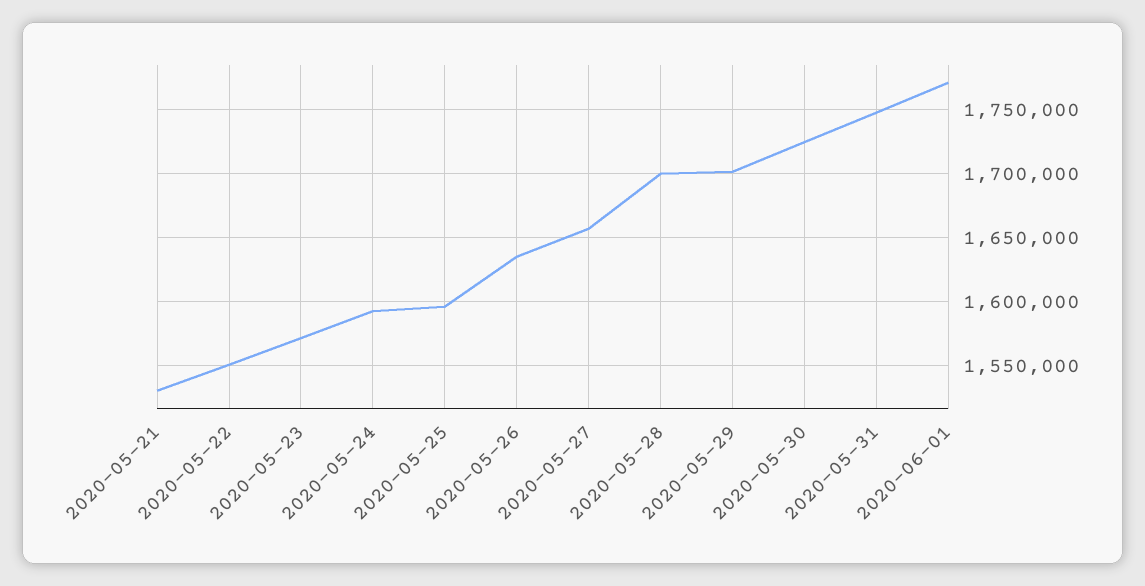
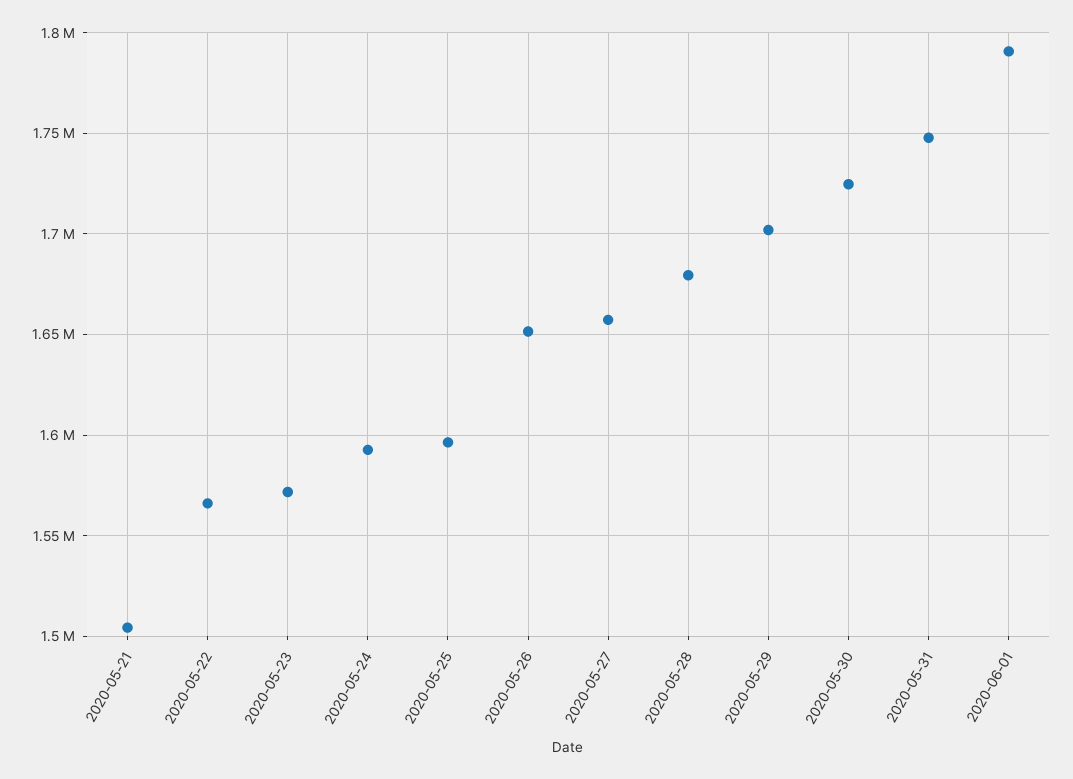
2020-05-21: 1530000 -> 1505000
2020-05-22: 1550000 -> 1565000
2020-05-26: 1635000 -> 1650000
2020-05-28: 1700000 -> 1680000
2020-06-01: 1770000 -> 1790000

